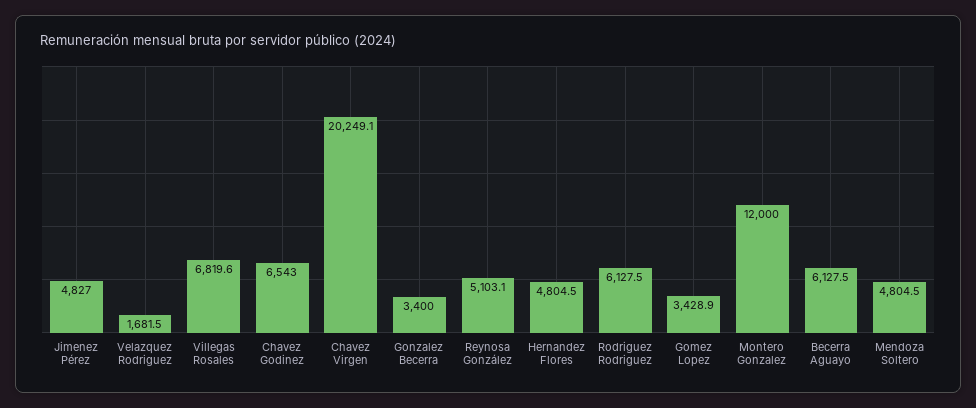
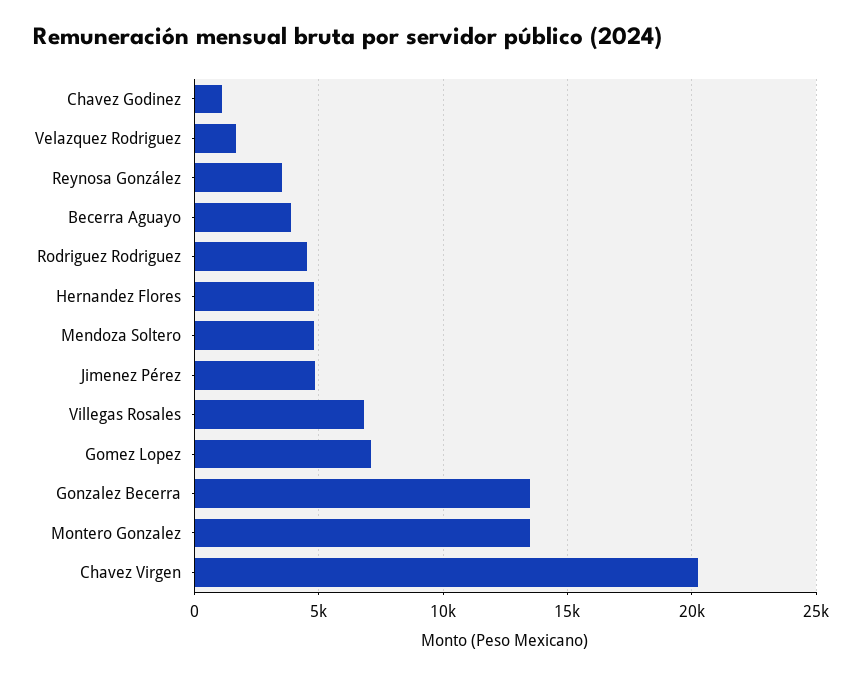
Chavez Godinez: 6543 -> 1000
Gonzalez Becerra: 3400 -> 13500
Reynosa González: 5103.1 -> 3500
Rodriguez Rodriguez: 6127.5 -> 4500
Gomez Lopez: 3428.9 -> 7000
Montero Gonzalez: 12000 -> 13500
Becerra Aguayo: 6127.5 -> 4000

